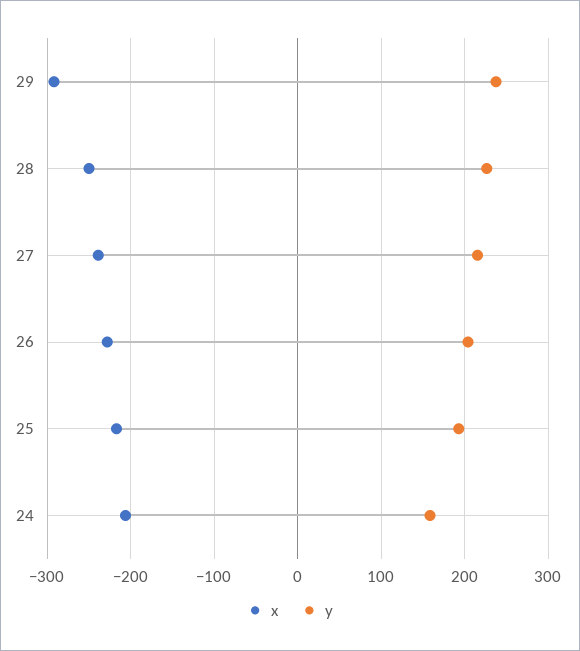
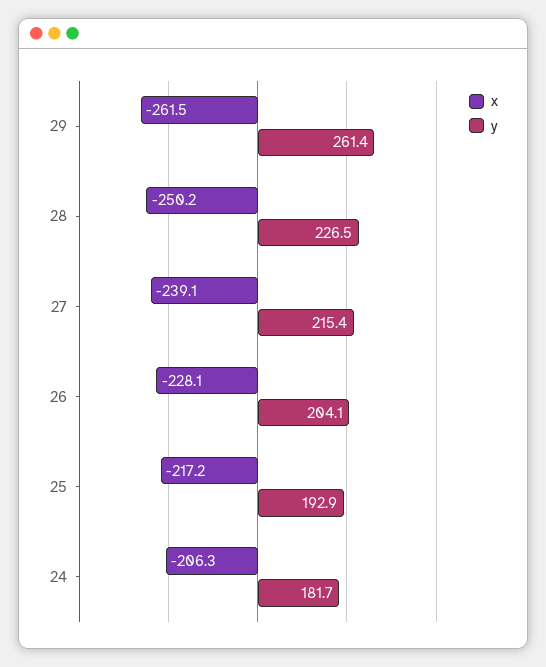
x, 29: -290 -> -261.5
y, 29: 240 -> 261.4
y, 24: 160 -> 181.7

